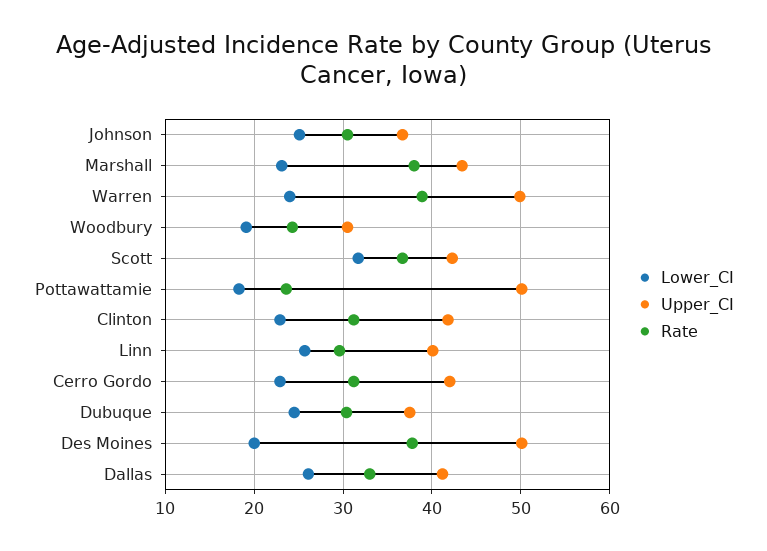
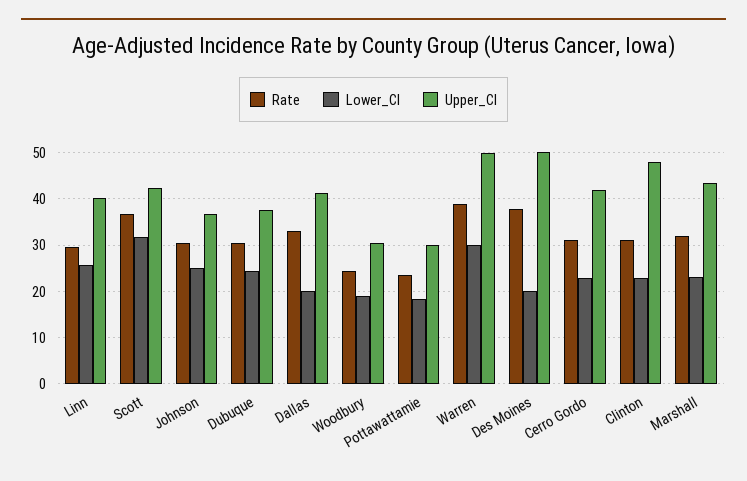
Rate, Marshall: 38 -> 32
Lower_CI, Warren: 24 -> 30
Upper_CI, Pottawattamie: 50 -> 30
Upper_CI, Clinton: 42 -> 48
Lower_CI, Dallas: 26 -> 20

